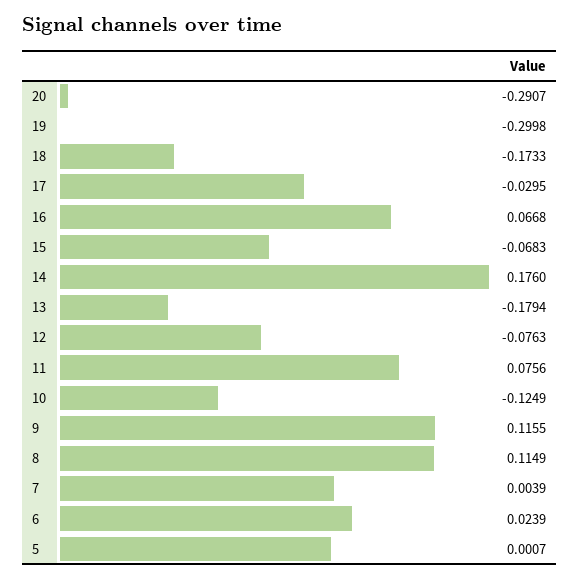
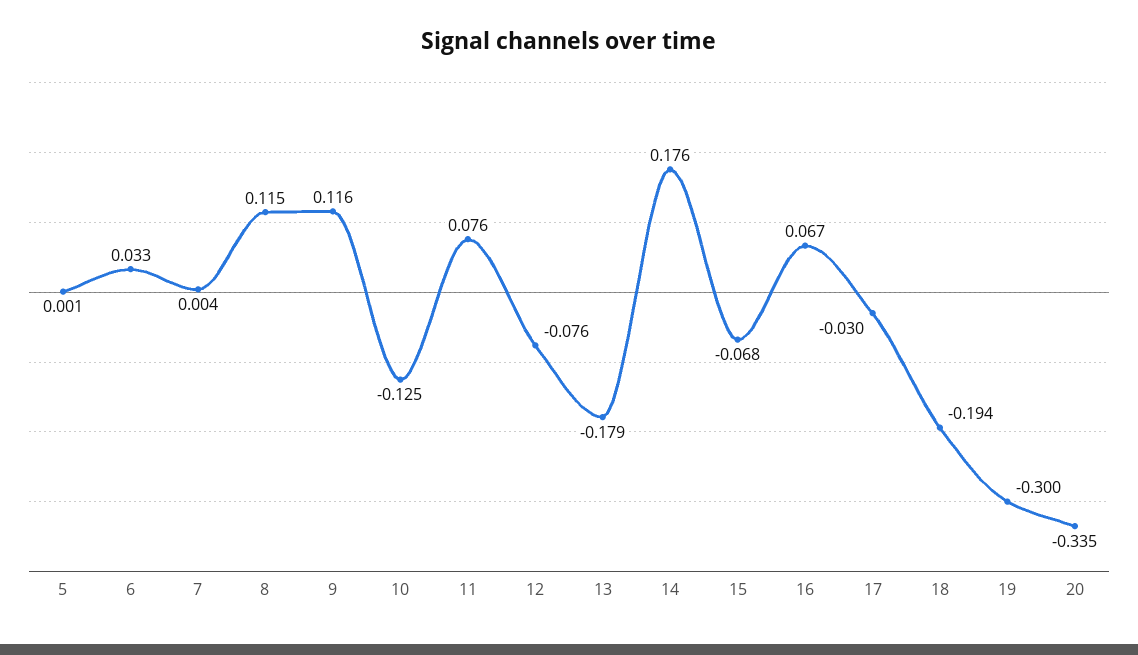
20: -0.2907 -> -0.335
18: -0.1733 -> -0.194
6: 0.0239 -> 0.033

